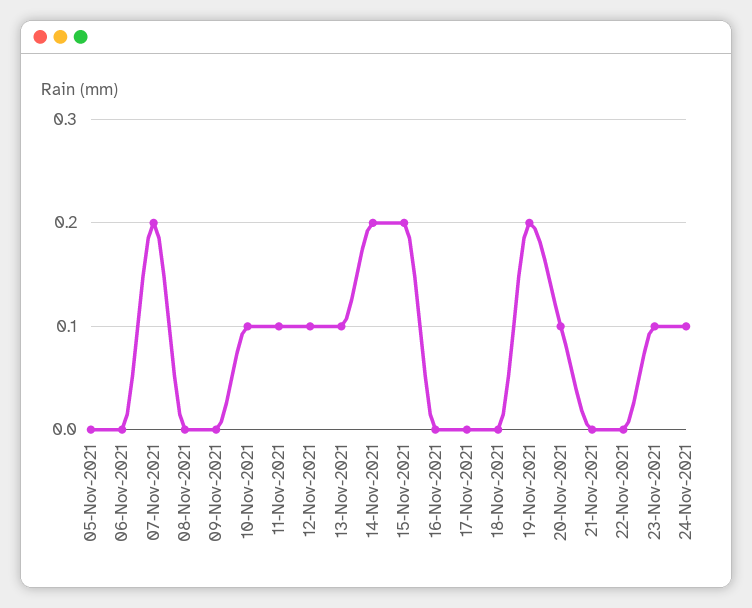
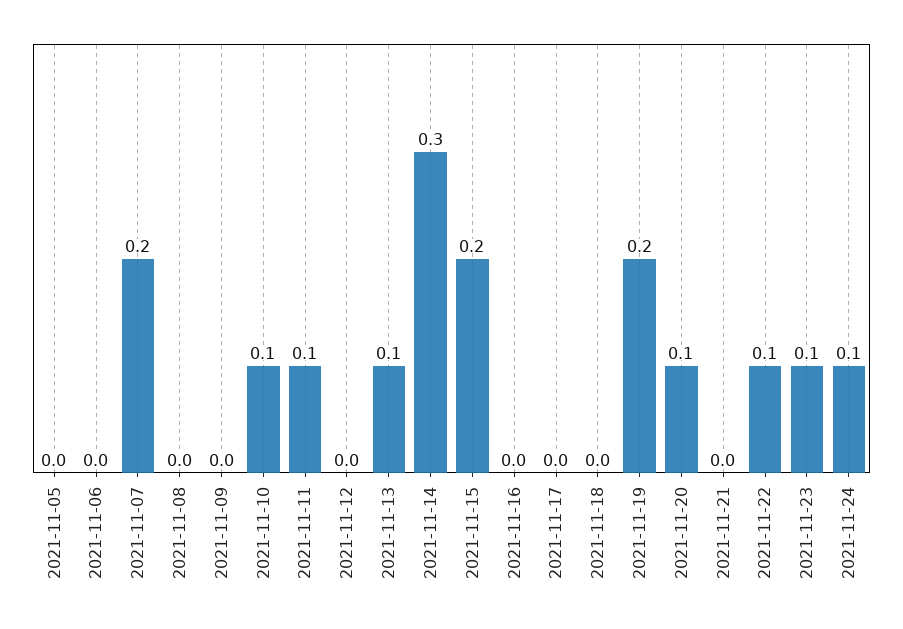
12-Nov-2021: 0.1 -> 0
14-Nov-2021: 0.2 -> 0.3
22-Nov-2021: 0 -> 0.1

